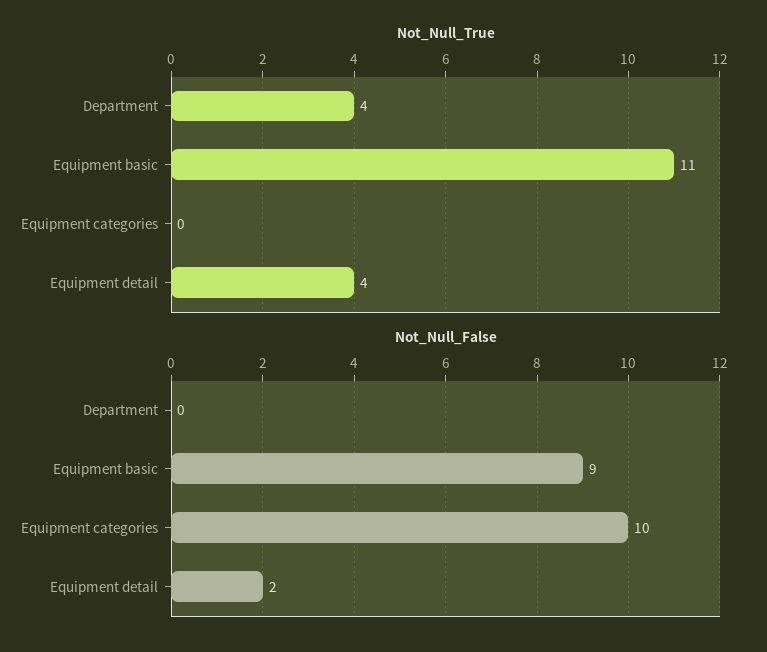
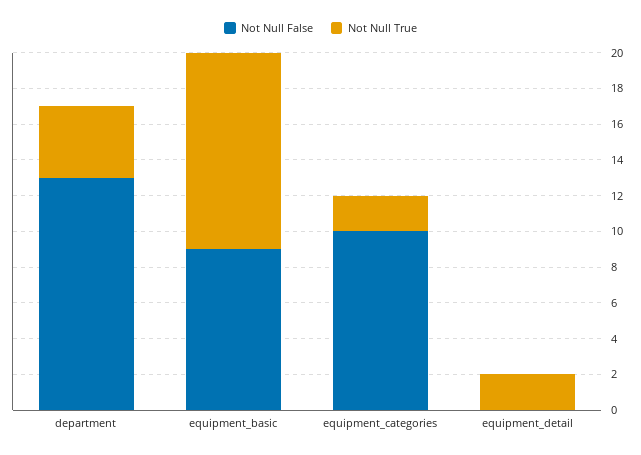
Not_Null_True, Equipment categories: 0 -> 2
Not_Null_True, Equipment detail: 4 -> 2
Not_Null_False, Department: 0 -> 13
Not_Null_False, Equipment detail: 2 -> 0

